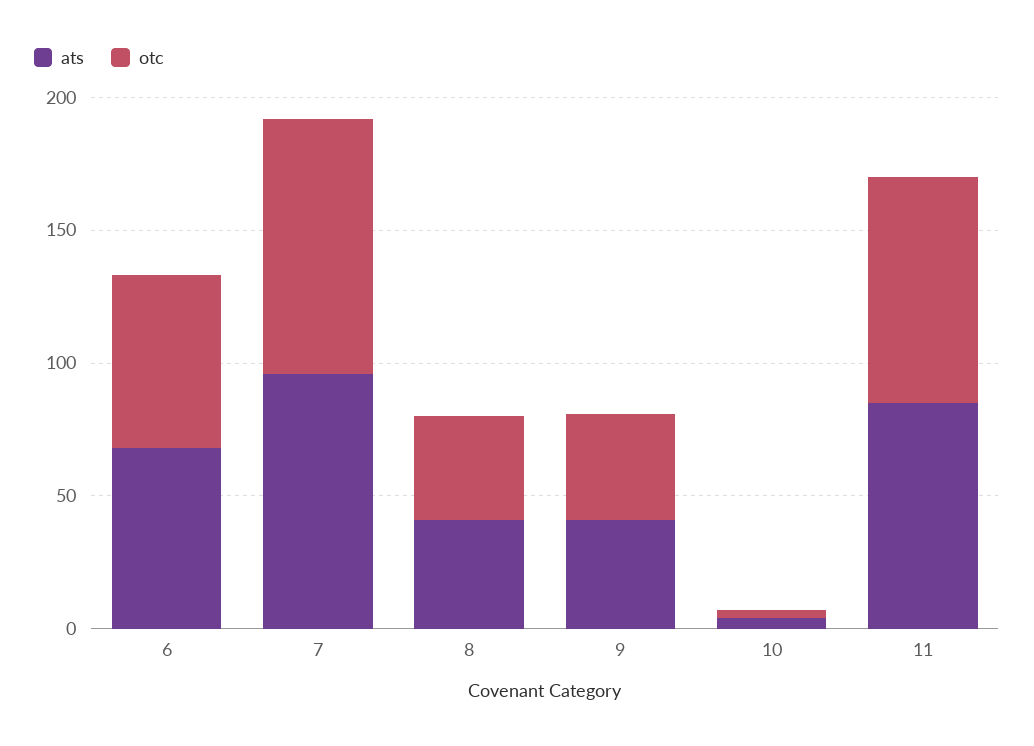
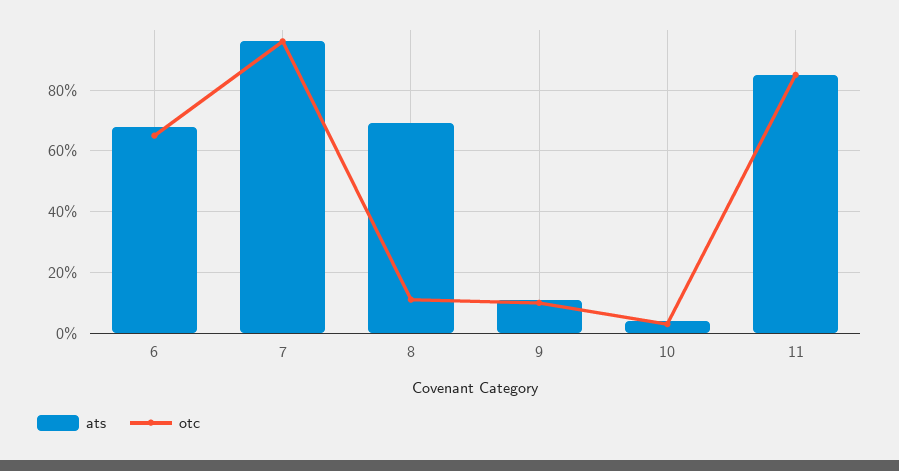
ats, 8: 40 -> 70
otc, 8: 40 -> 10
ats, 9: 40 -> 10
otc, 9: 40 -> 10

